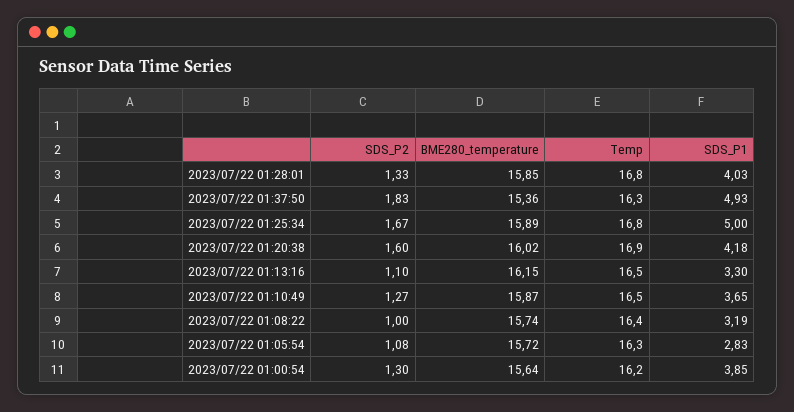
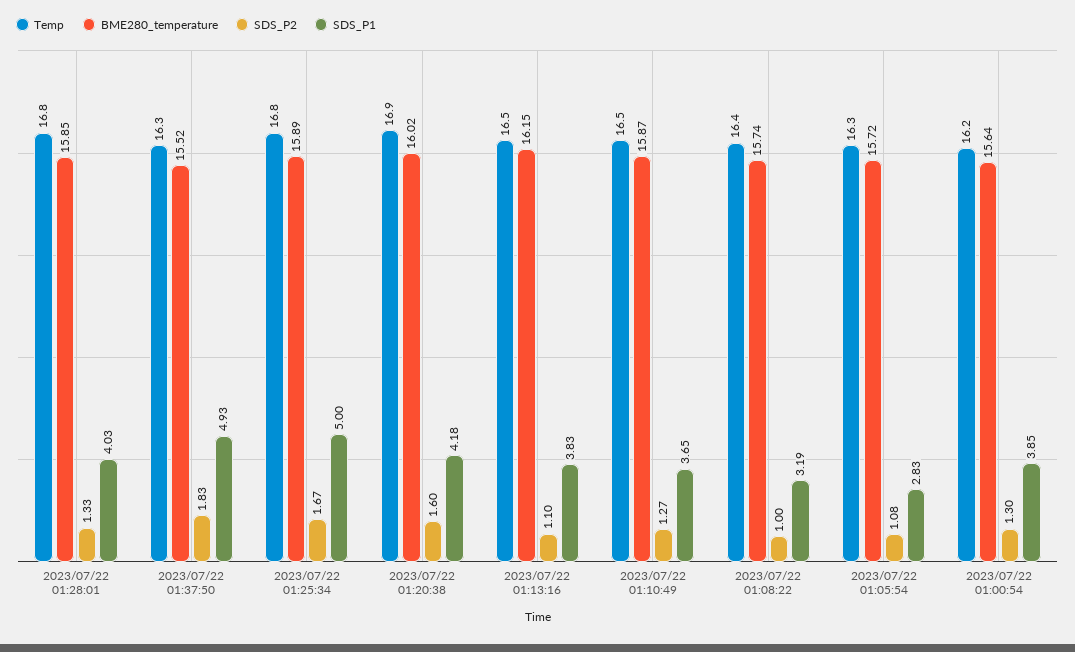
BME280_temperature, 2023/07/22 01:37:50: 15.36 -> 15.52
SDS_P1, 2023/07/22 01:13:16: 3.3 -> 3.83

